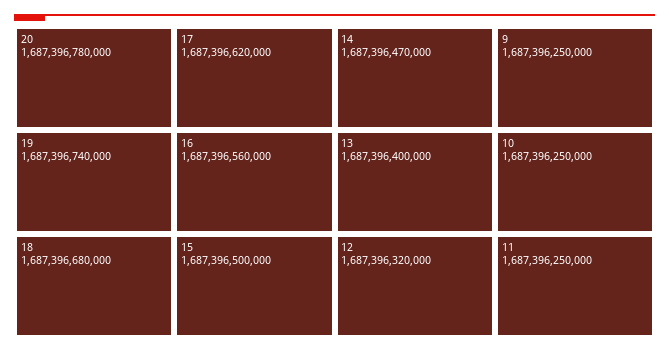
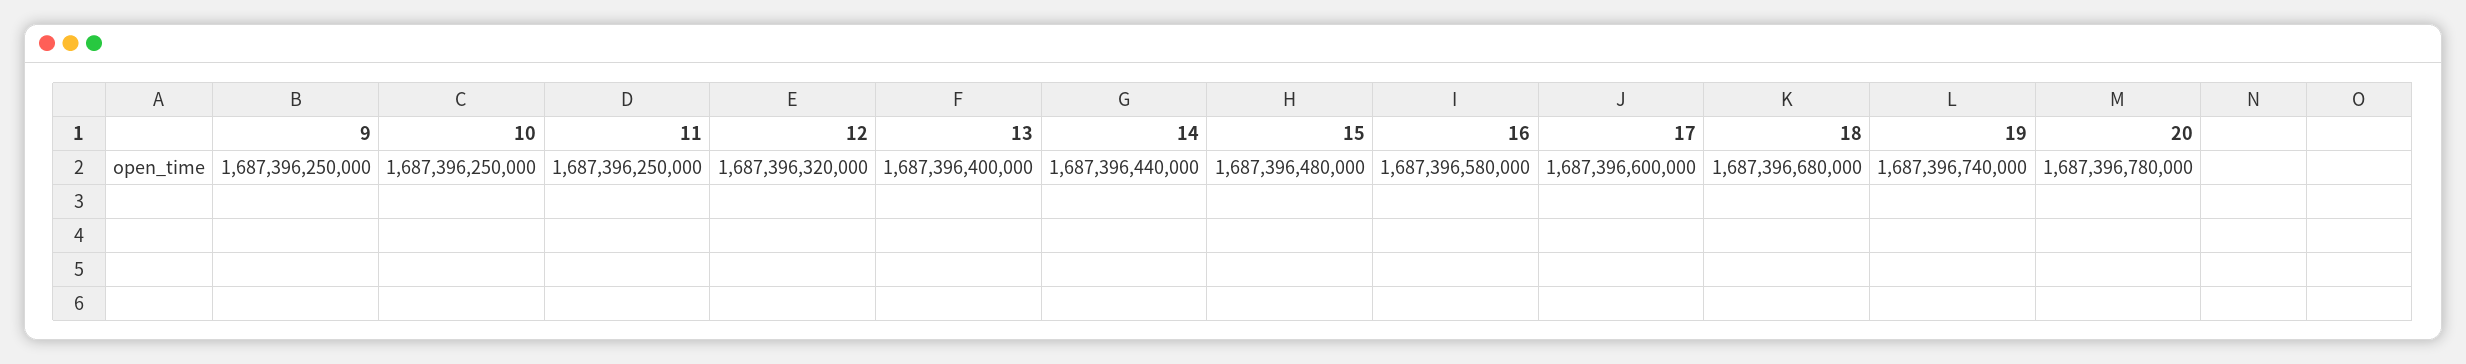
17: 1687396620000 -> 1687396600000
16: 1687396560000 -> 1687396580000
15: 1687396500000 -> 1687396480000
14: 1687396470000 -> 1687396440000

